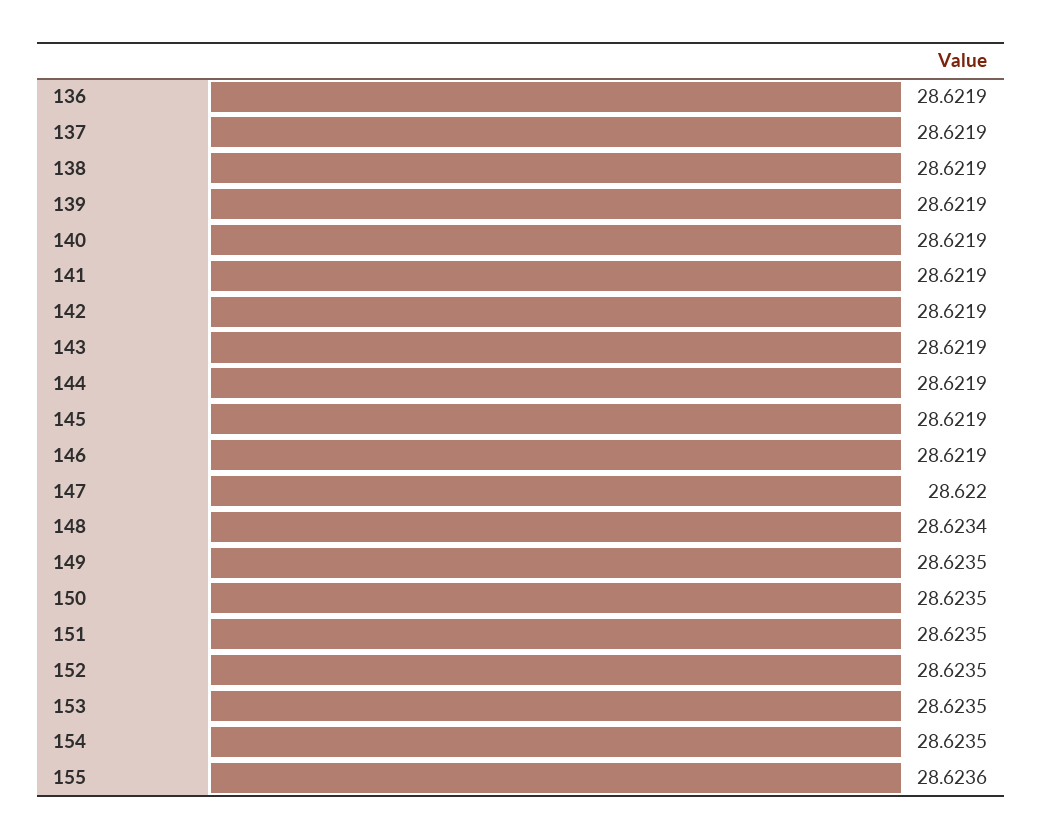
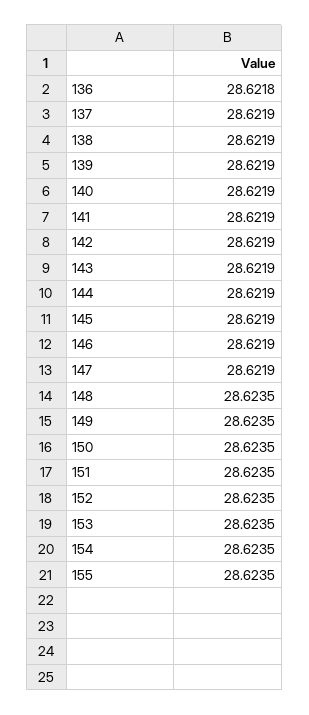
136: 28.6219 -> 28.6218
147: 28.622 -> 28.6219
148: 28.6234 -> 28.6235
155: 28.6236 -> 28.6235

